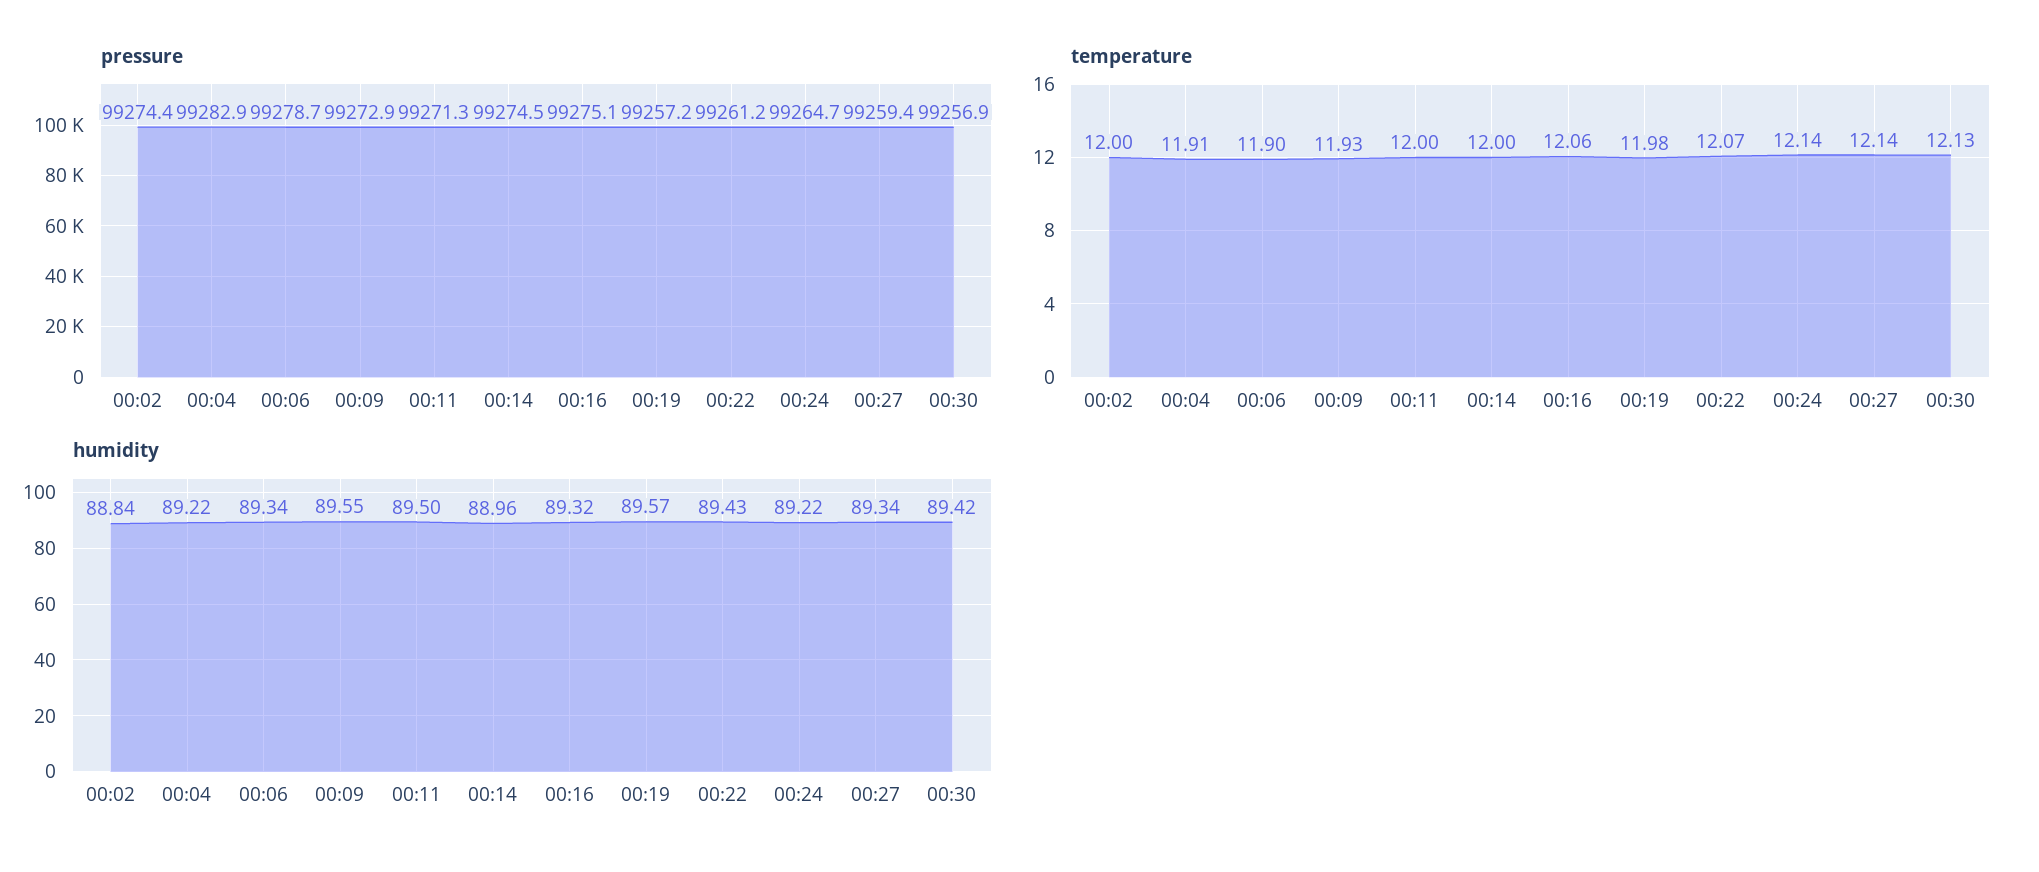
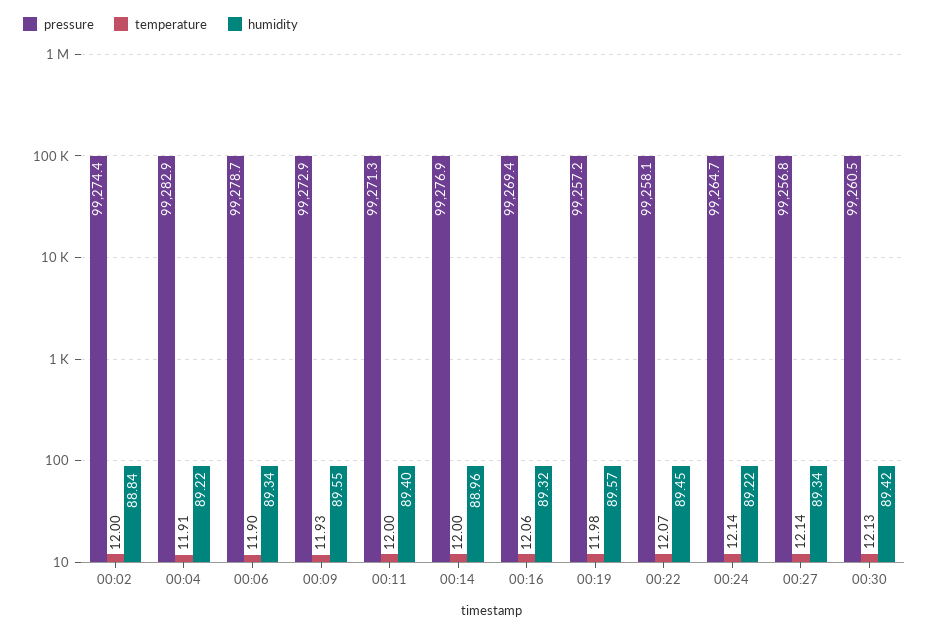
pressure, 00:14: 99274.5 -> 99276.9
pressure, 00:16: 99275.1 -> 99269.4
pressure, 00:22: 99261.2 -> 99258.1
pressure, 00:27: 99259.4 -> 99256.8
pressure, 00:30: 99256.9 -> 99260.5
humidity, 00:11: 89.5 -> 89.4
humidity, 00:22: 89.43 -> 89.45

